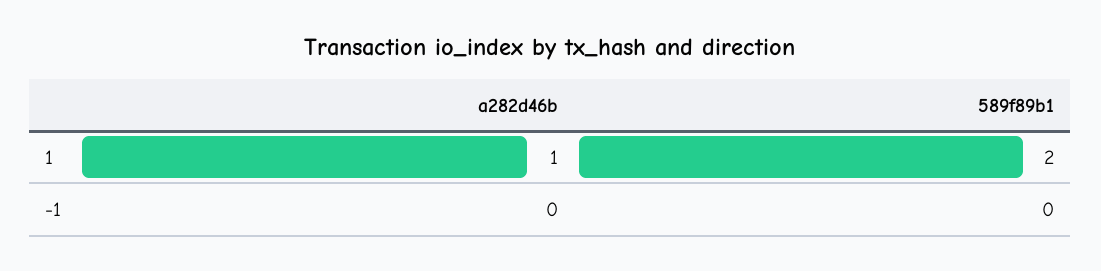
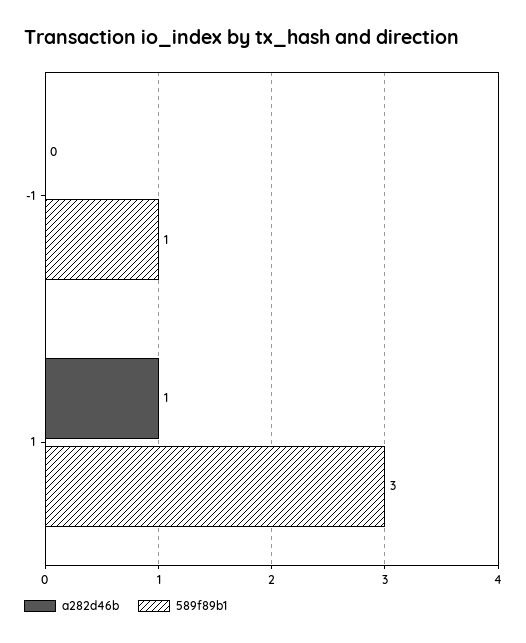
589f89b1, 1: 2 -> 3
589f89b1, -1: 0 -> 1

